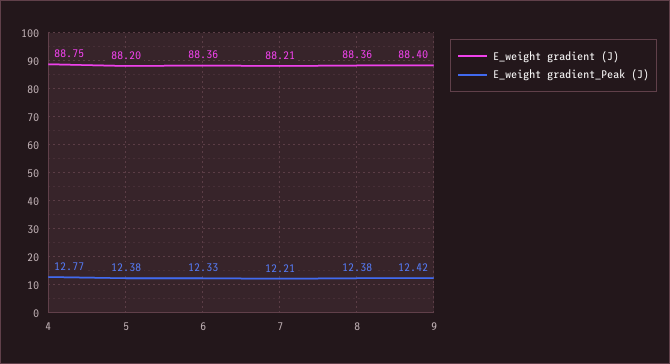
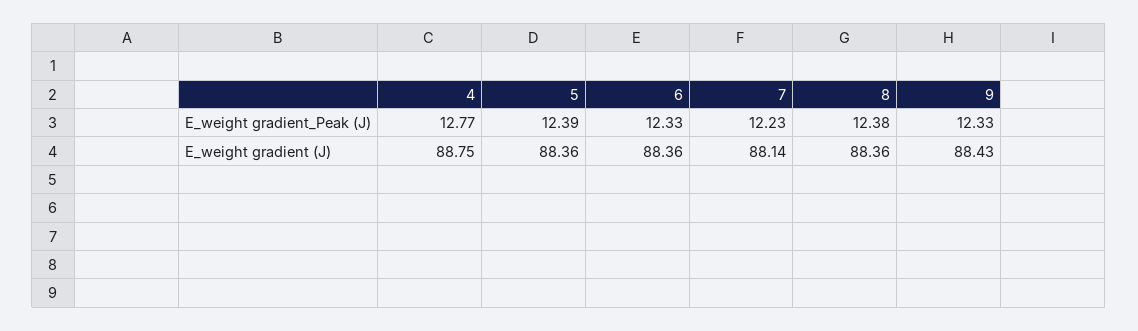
E_weight gradient (J), 5: 88.2 -> 88.36
E_weight gradient_Peak (J), 5: 12.38 -> 12.39
E_weight gradient (J), 7: 88.21 -> 88.14
E_weight gradient_Peak (J), 7: 12.21 -> 12.23
E_weight gradient (J), 9: 88.4 -> 88.43
E_weight gradient_Peak (J), 9: 12.42 -> 12.33

